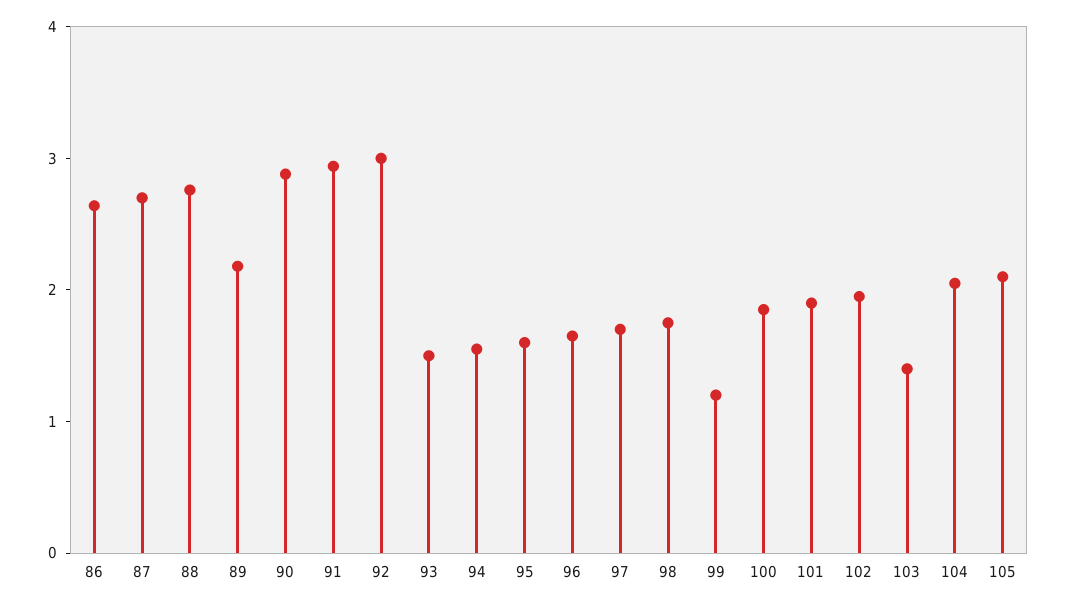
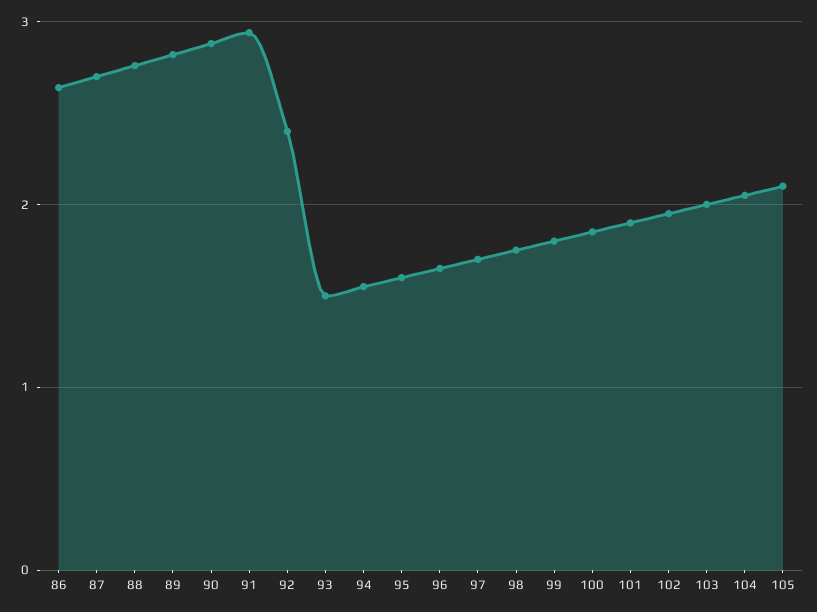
89: 2.2 -> 2.8
92: 3 -> 2.4
99: 1.2 -> 1.8
103: 1.4 -> 2

